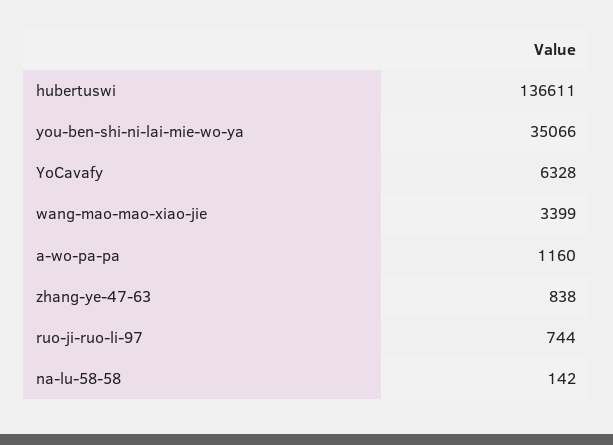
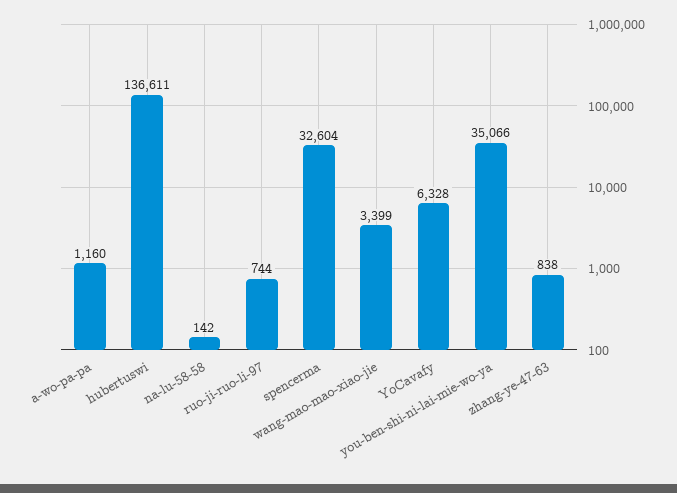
spencerma: none -> 32604

